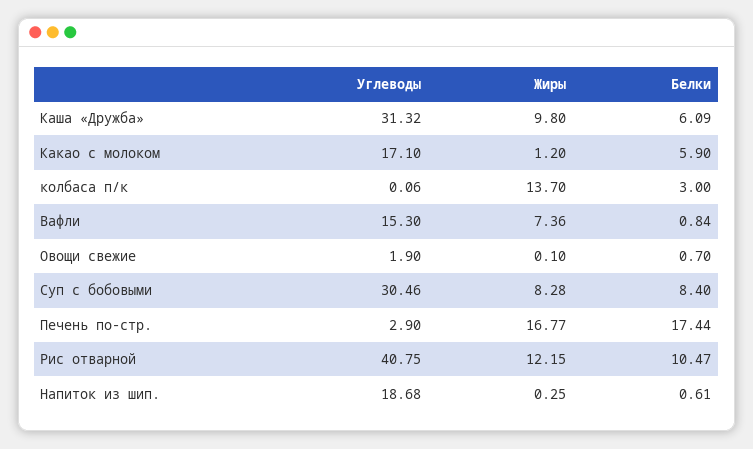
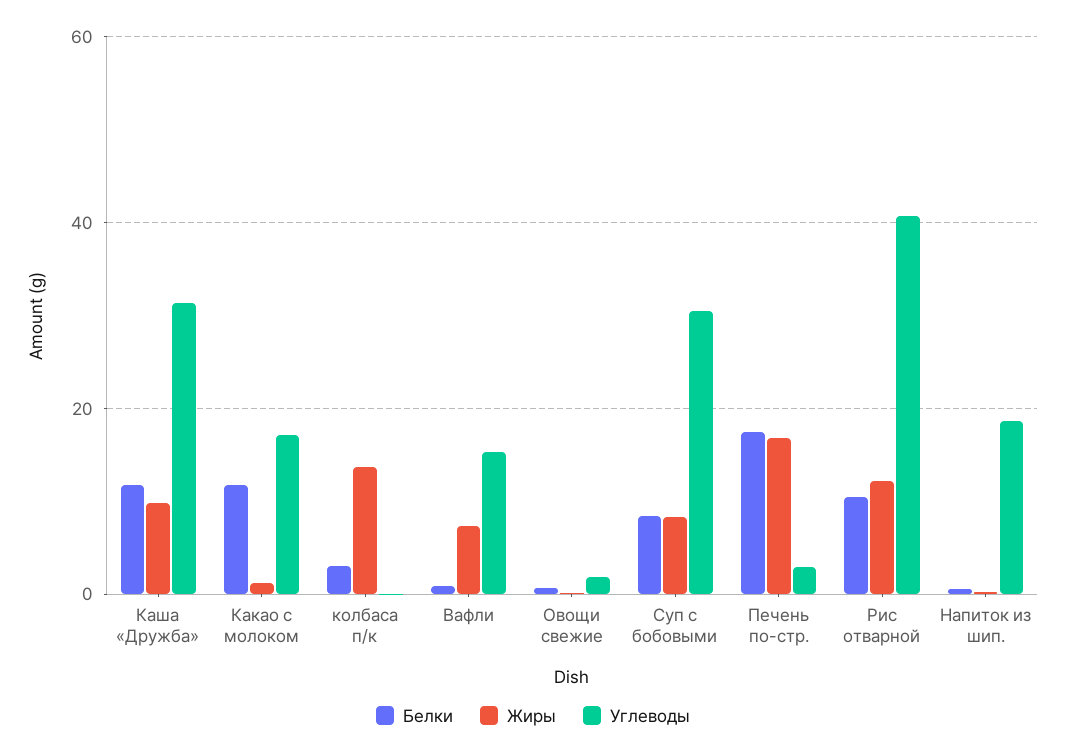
Белки, Каша «Дружба»: 6.09 -> 12
Белки, Какао с молоком: 5.9 -> 12

